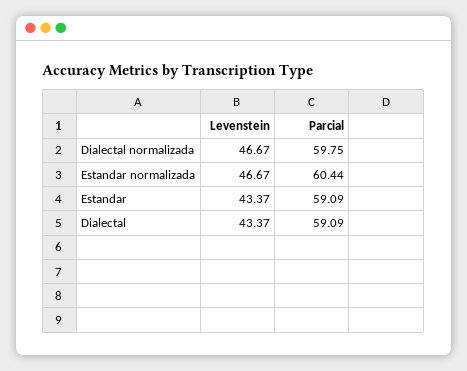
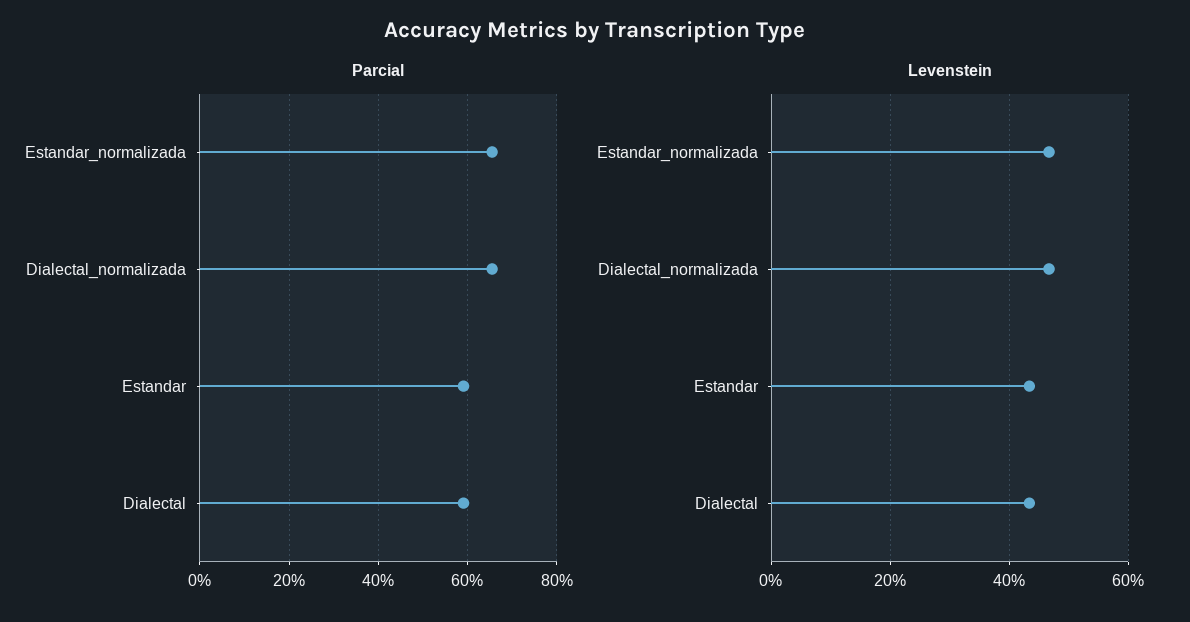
Parcial, Dialectal normalizada: 59.75 -> 66
Parcial, Estandar normalizada: 60.44 -> 66

